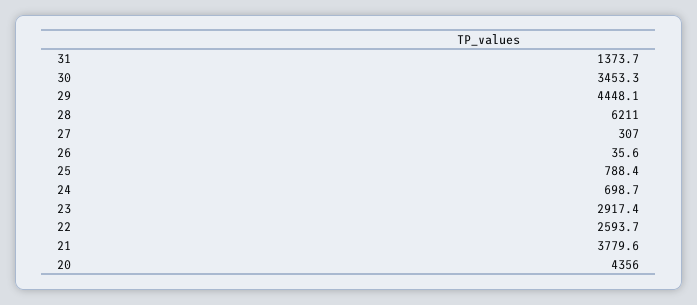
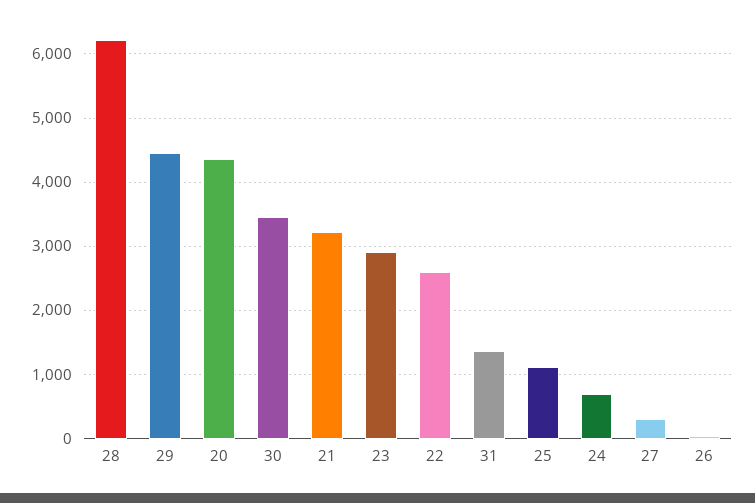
25: 788.4 -> 1100
21: 3779.6 -> 3200

